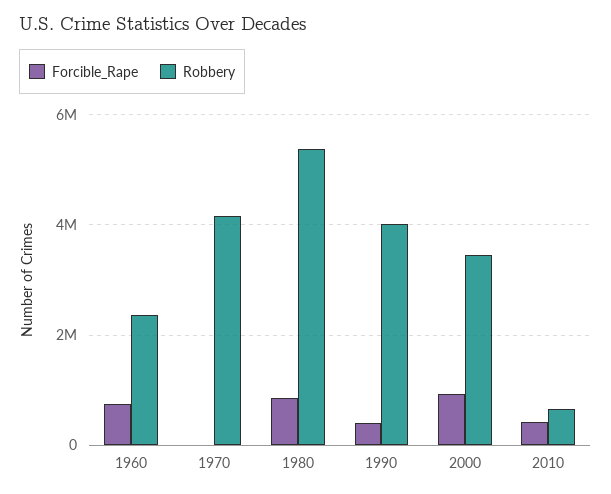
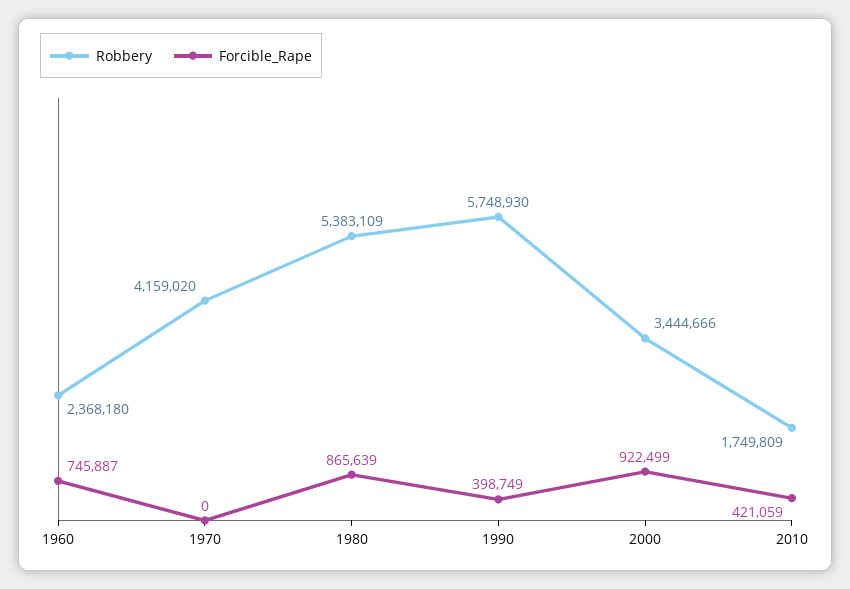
Robbery, 1990: 4000000 -> 5748930
Robbery, 2010: 600000 -> 1749809

